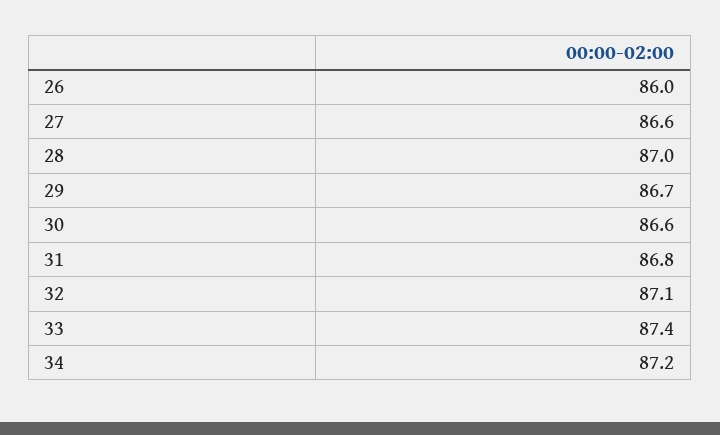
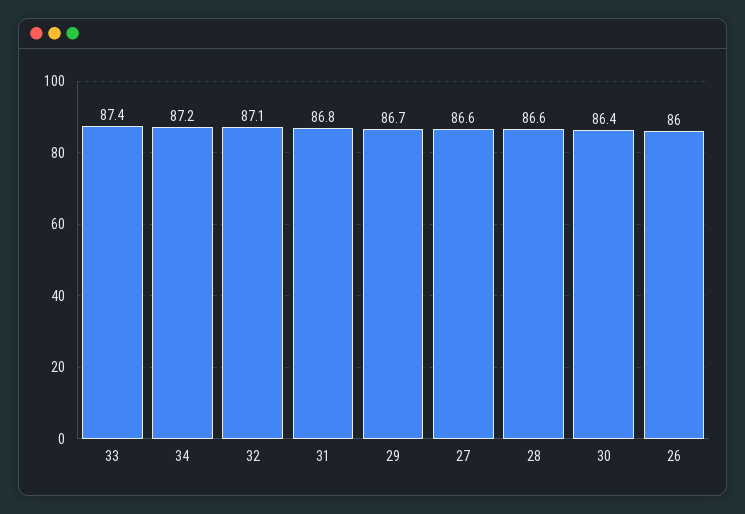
28: 87 -> 86.6
30: 86.6 -> 86.4

